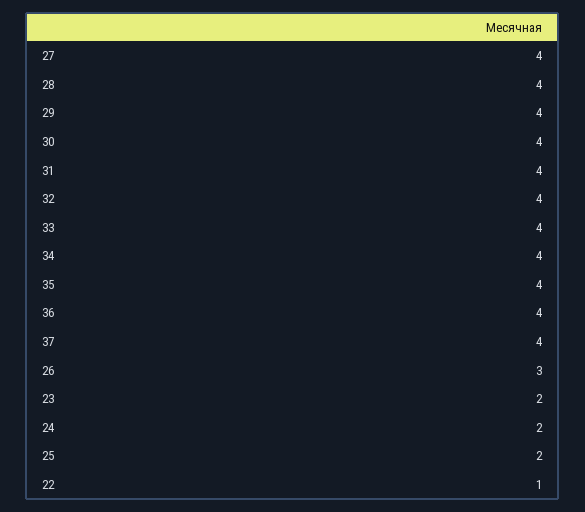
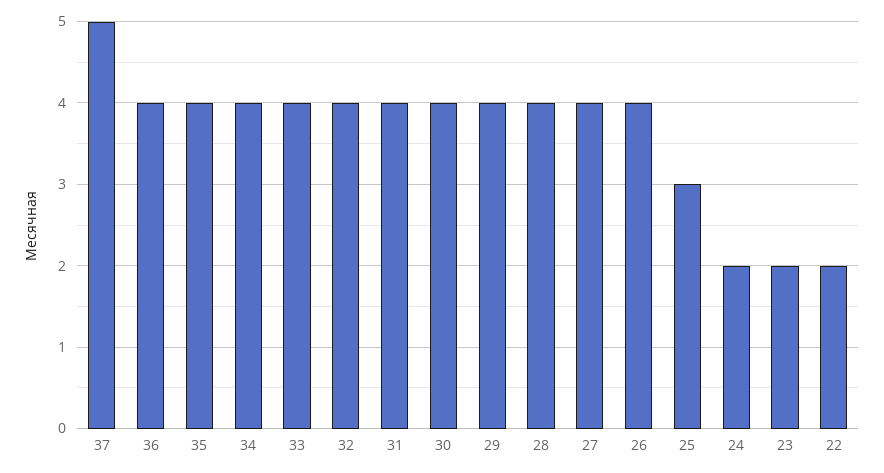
37: 4 -> 5
26: 3 -> 4
25: 2 -> 3
22: 1 -> 2

